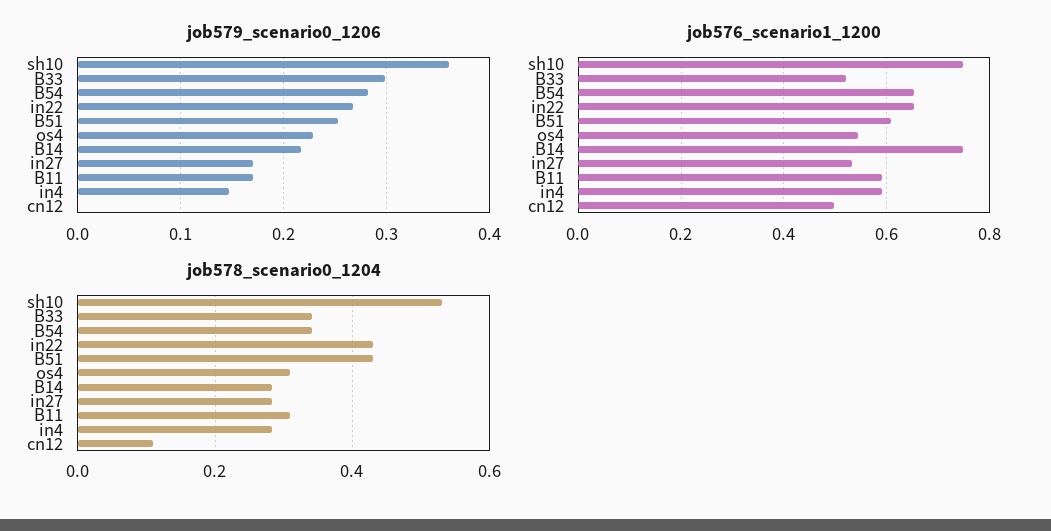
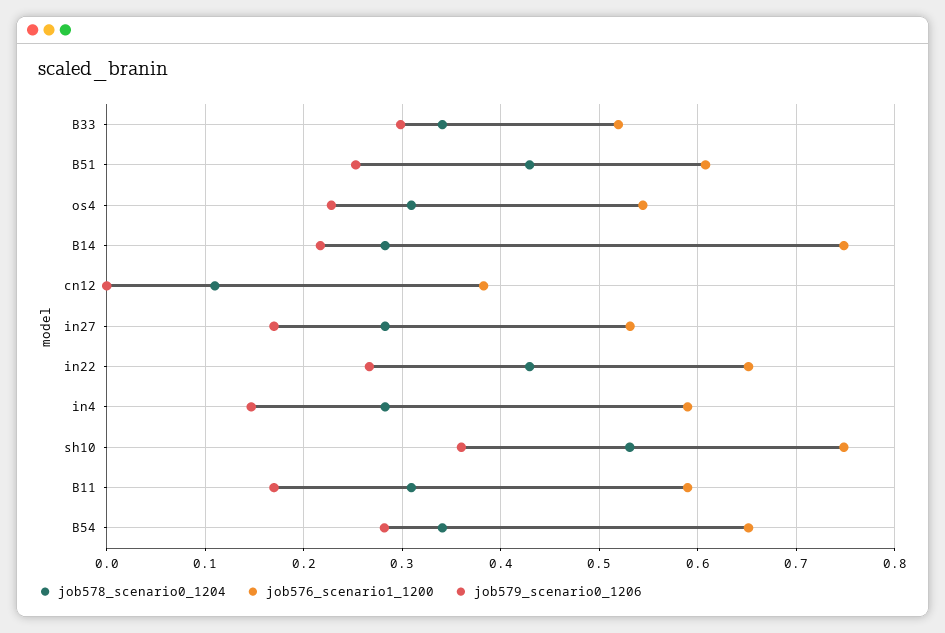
job576_scenario1_1200, cn12: 0.5 -> 0.38

